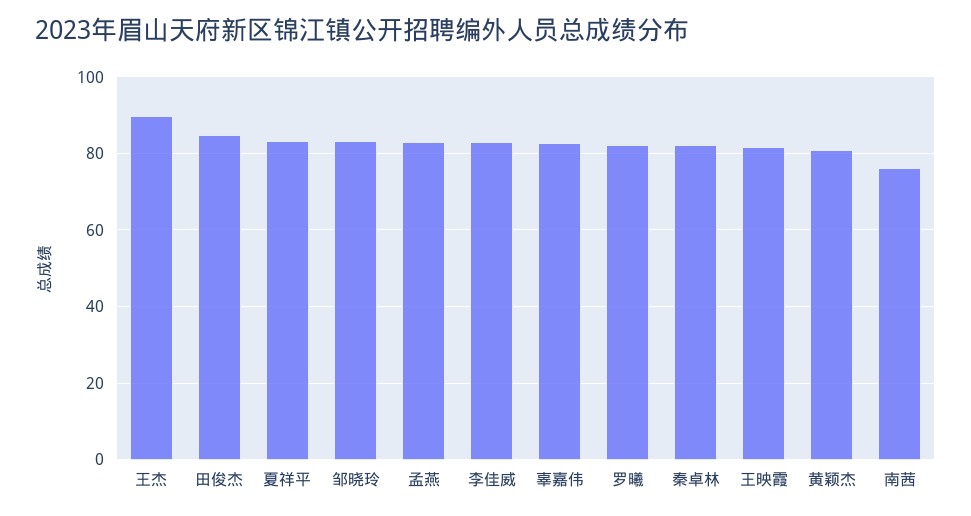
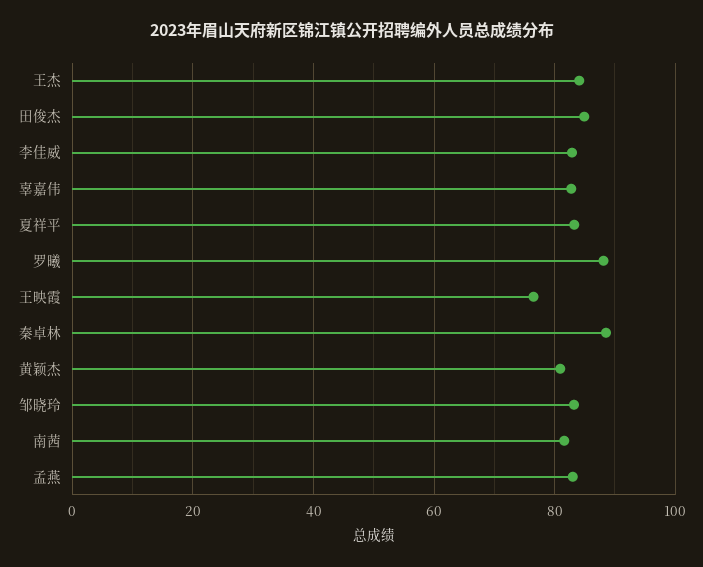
王杰: 90 -> 84
罗曦: 82 -> 88
秦卓林: 82 -> 88
王映霞: 82 -> 76
南茜: 76 -> 82

